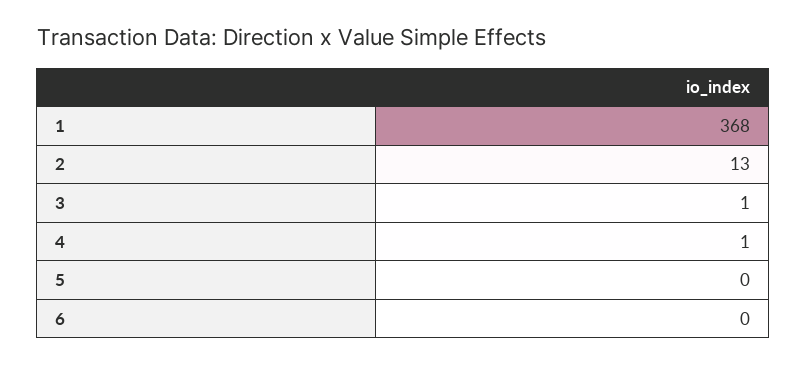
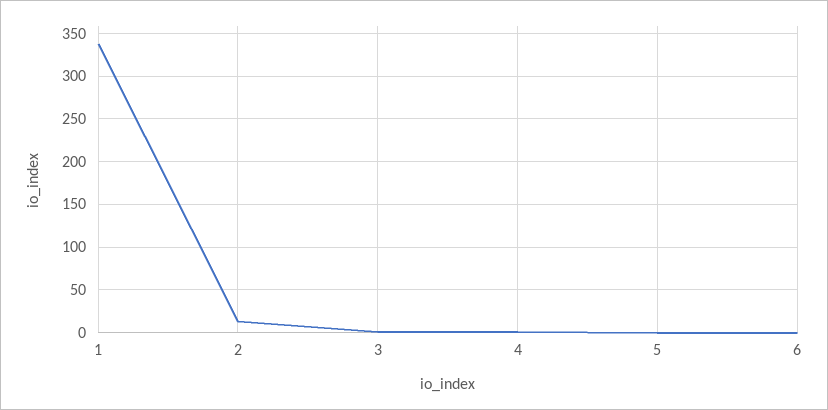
1: 368 -> 340

